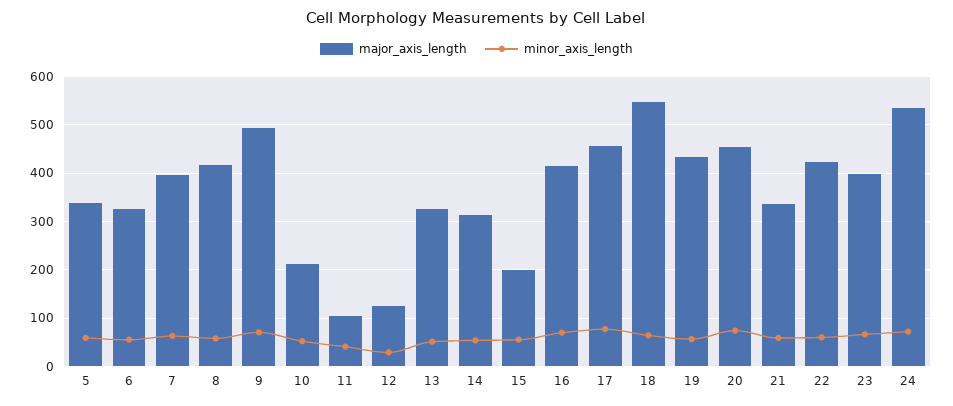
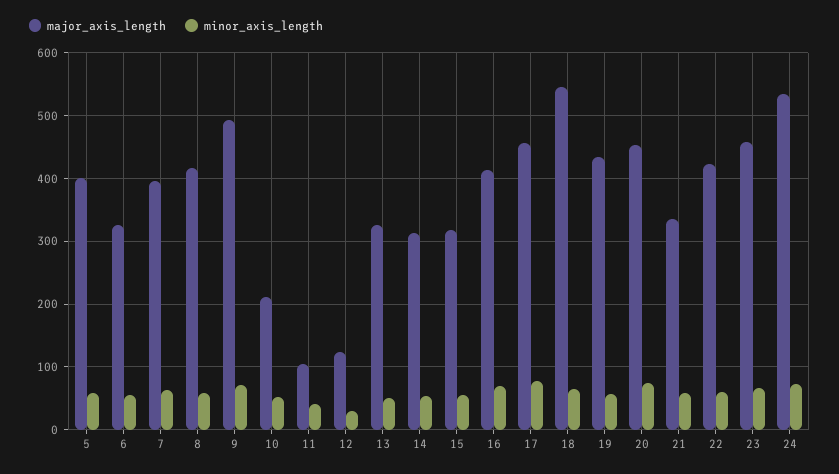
major_axis_length, 5: 340 -> 400
major_axis_length, 15: 200 -> 320
major_axis_length, 23: 400 -> 460

